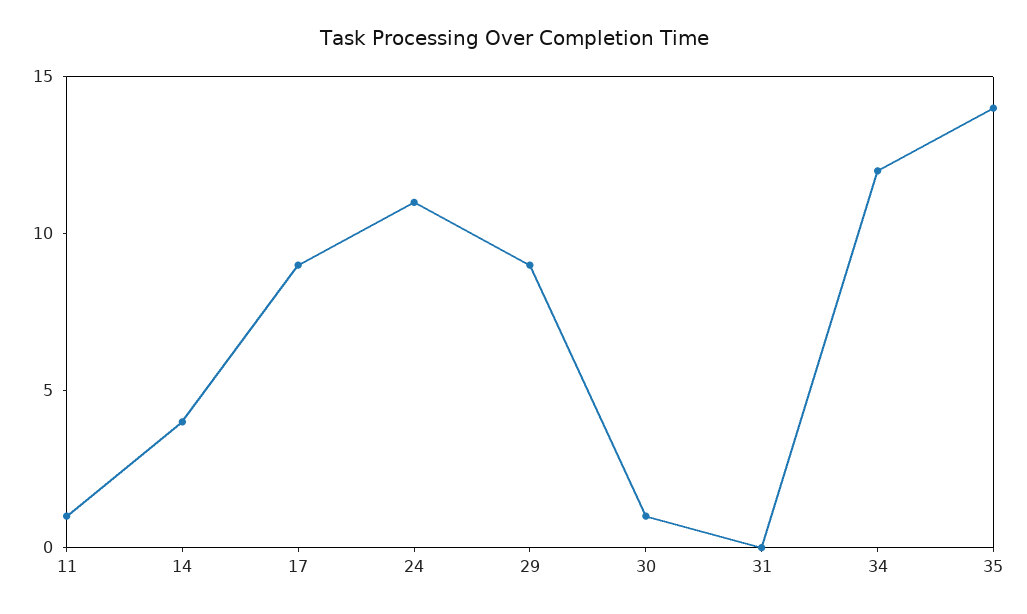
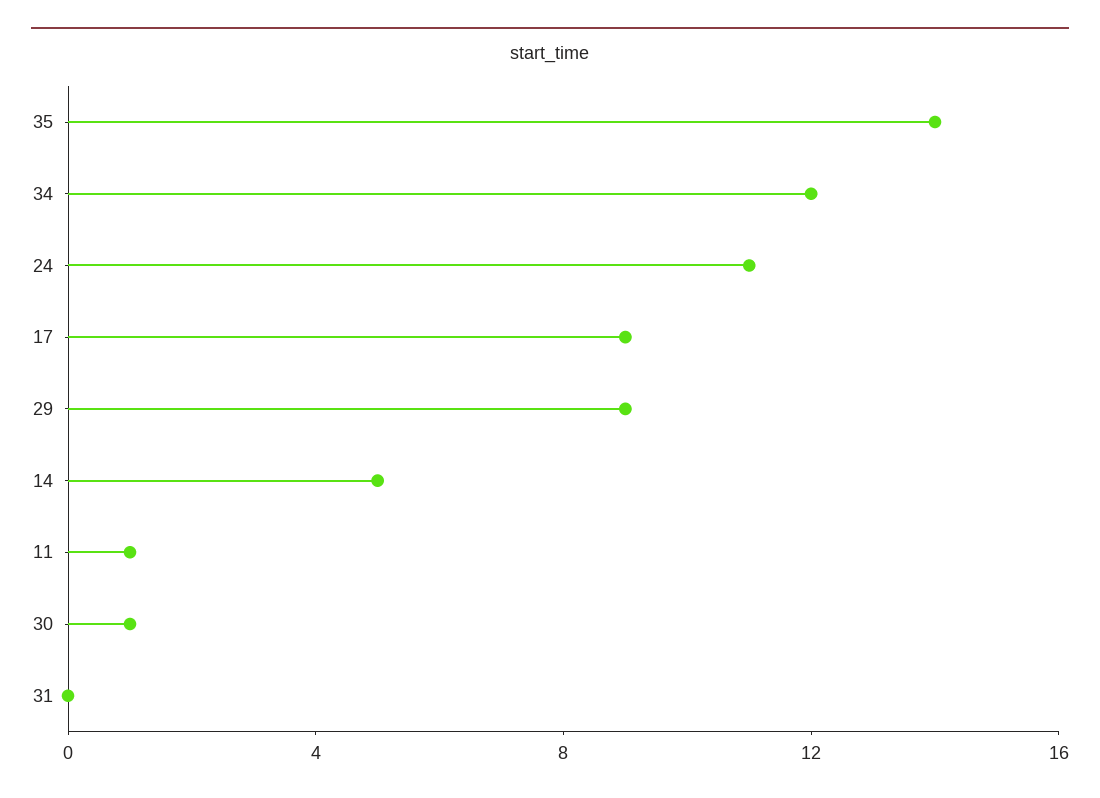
14: 4 -> 5

